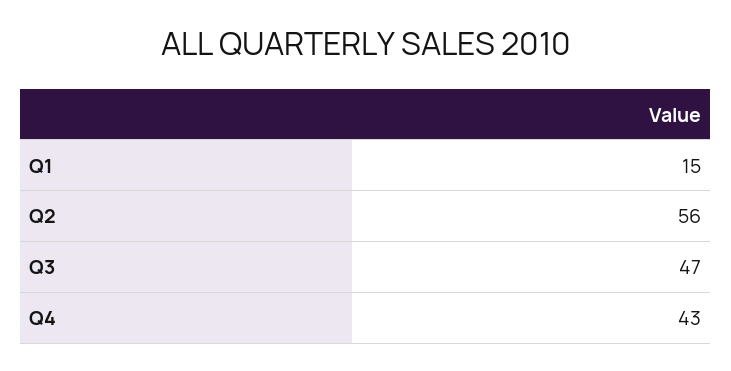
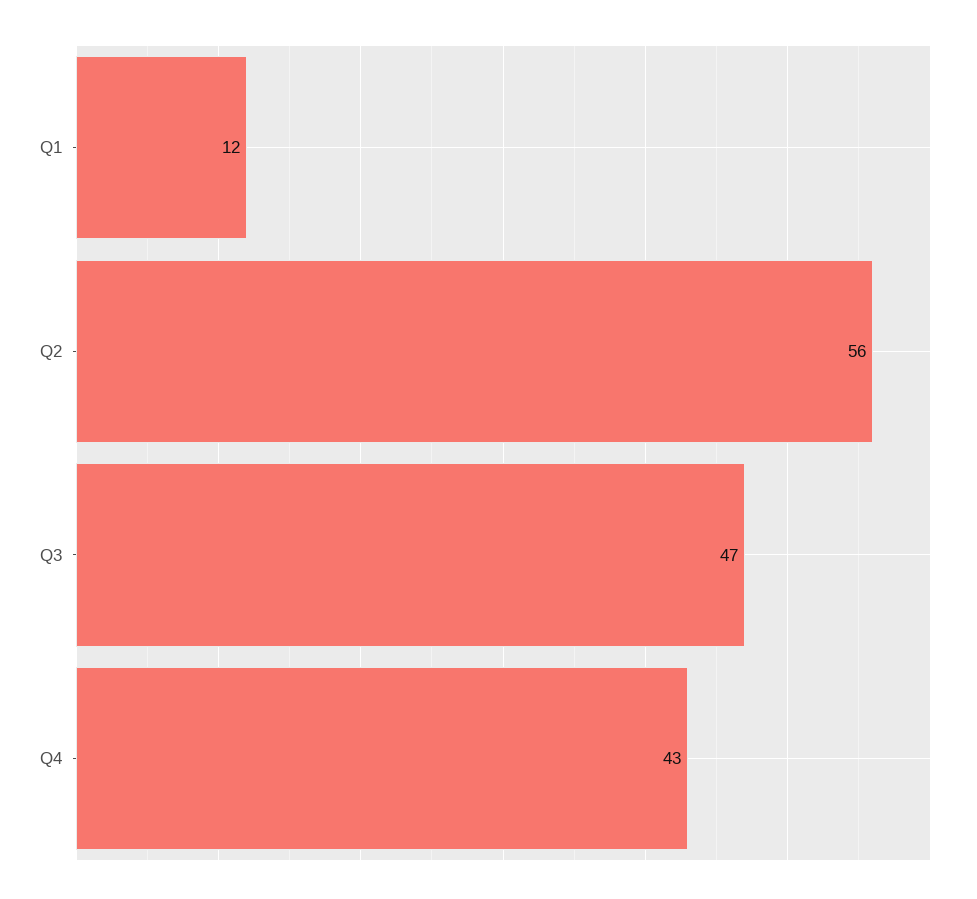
Q1: 15 -> 12

